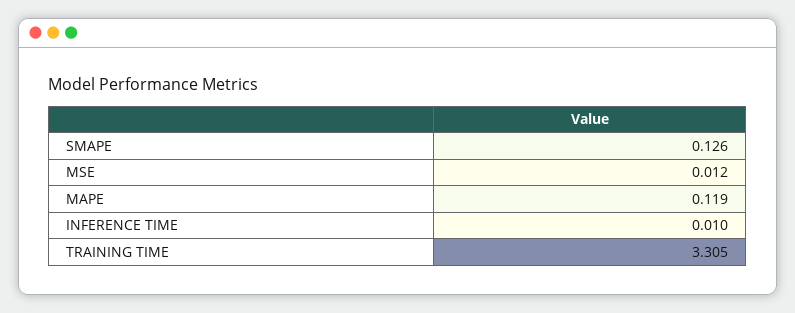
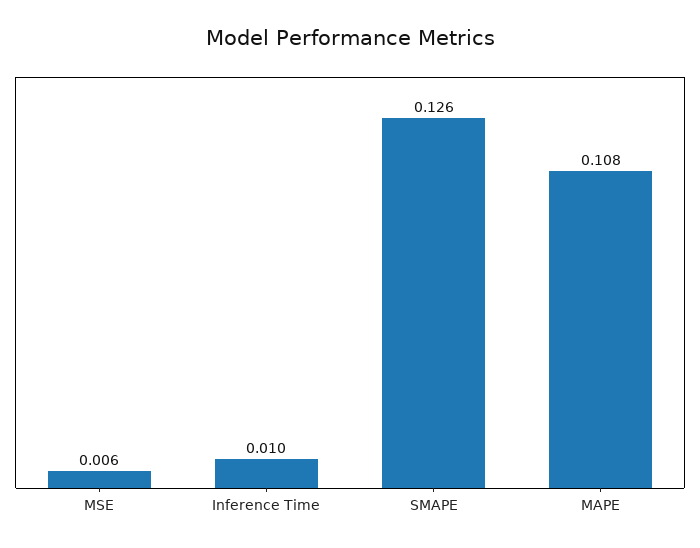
MSE: 0.012 -> 0.006
MAPE: 0.119 -> 0.108
TRAINING TIME: 3.305 -> none

